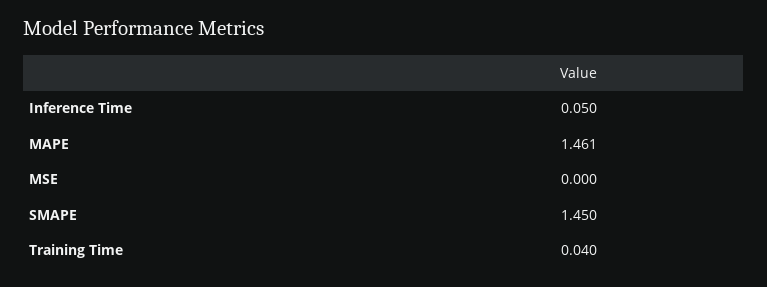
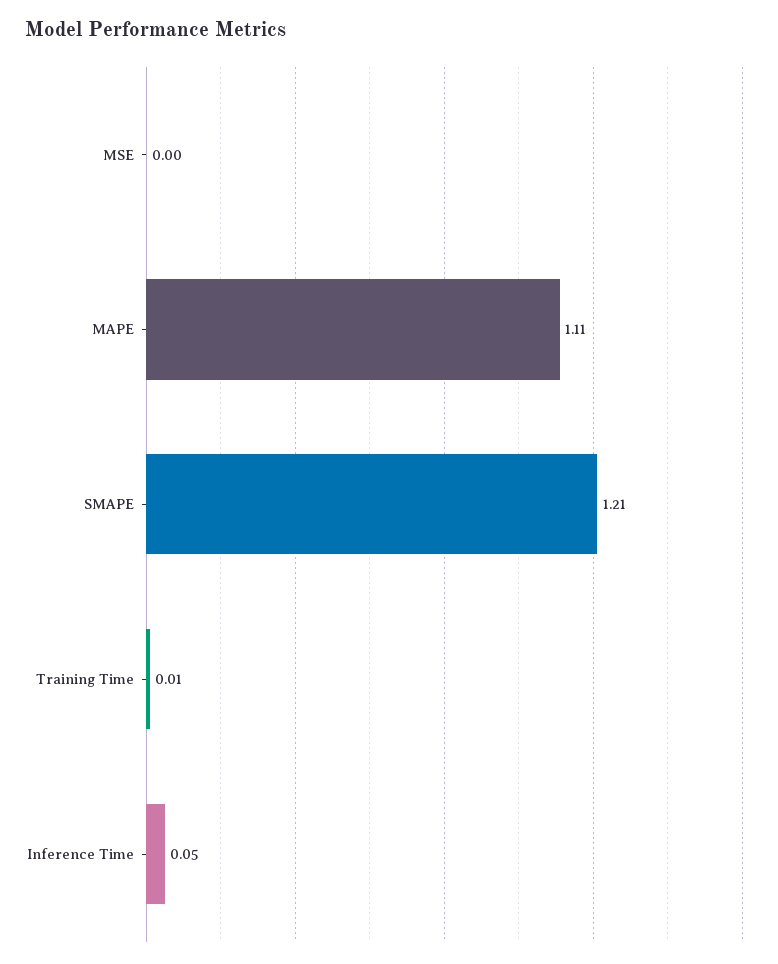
MAPE: 1.461 -> 1.11
SMAPE: 1.45 -> 1.21
Training Time: 0.04 -> 0.01

